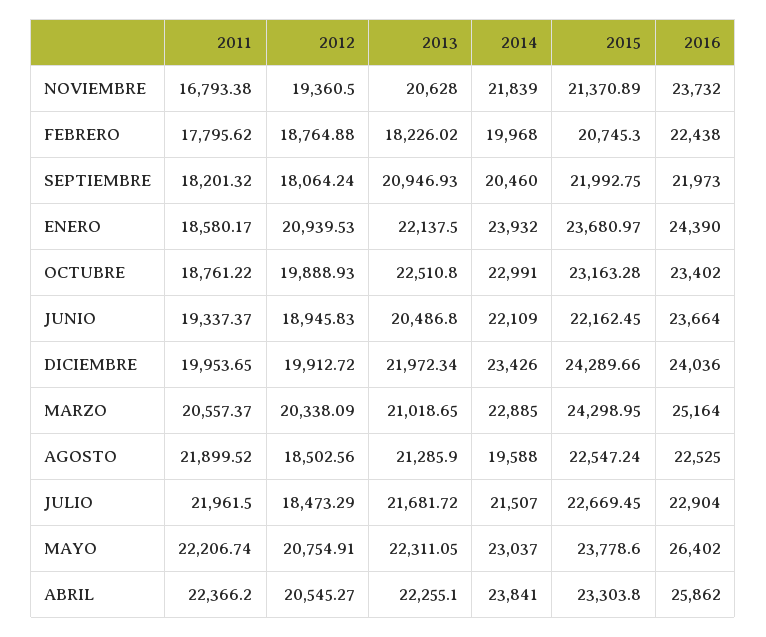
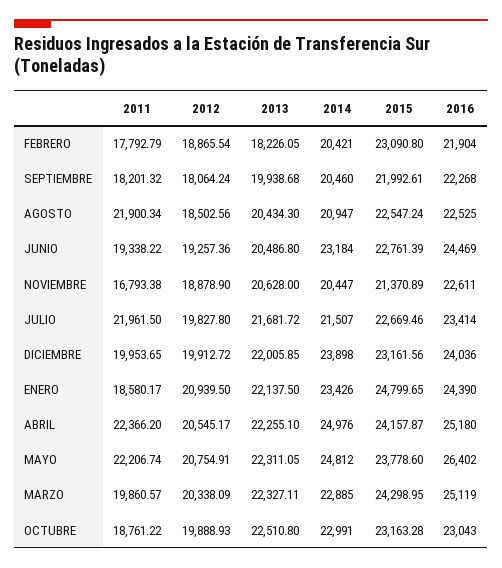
2012, NOVIEMBRE: 19360.5 -> 18878.9
2014, NOVIEMBRE: 21839 -> 20447
2016, NOVIEMBRE: 23732 -> 22611
2011, FEBRERO: 17795.62 -> 17792.79
2012, FEBRERO: 18764.88 -> 18865.54
2013, FEBRERO: 18226.02 -> 18226.05
2014, FEBRERO: 19968 -> 20421
2015, FEBRERO: 20745.3 -> 23090.8
2016, FEBRERO: 22438 -> 21904
2013, SEPTIEMBRE: 20946.93 -> 19938.68
2015, SEPTIEMBRE: 21992.75 -> 21992.61
2016, SEPTIEMBRE: 21973 -> 22268
2012, ENERO: 20939.53 -> 20939.5
2014, ENERO: 23932 -> 23426
2015, ENERO: 23680.97 -> 24799.65
2016, OCTUBRE: 23402 -> 23043
2011, JUNIO: 19337.37 -> 19338.22
2012, JUNIO: 18945.83 -> 19257.36
2014, JUNIO: 22109 -> 23184
2015, JUNIO: 22162.45 -> 22761.39
2016, JUNIO: 23664 -> 24469
2013, DICIEMBRE: 21972.34 -> 22005.85
2014, DICIEMBRE: 23426 -> 23898
2015, DICIEMBRE: 24289.66 -> 23161.56
2011, MARZO: 20557.37 -> 19860.57
2013, MARZO: 21018.65 -> 22327.11
2016, MARZO: 25164 -> 25119
2011, AGOSTO: 21899.52 -> 21900.34
2013, AGOSTO: 21285.9 -> 20434.3
2014, AGOSTO: 19588 -> 20947
2012, JULIO: 18473.29 -> 19827.8
2015, JULIO: 22669.45 -> 22669.46
2016, JULIO: 22904 -> 23414
2014, MAYO: 23037 -> 24812
2012, ABRIL: 20545.27 -> 20545.17
2014, ABRIL: 23841 -> 24976
2015, ABRIL: 23303.8 -> 24157.87
2016, ABRIL: 25862 -> 25180

